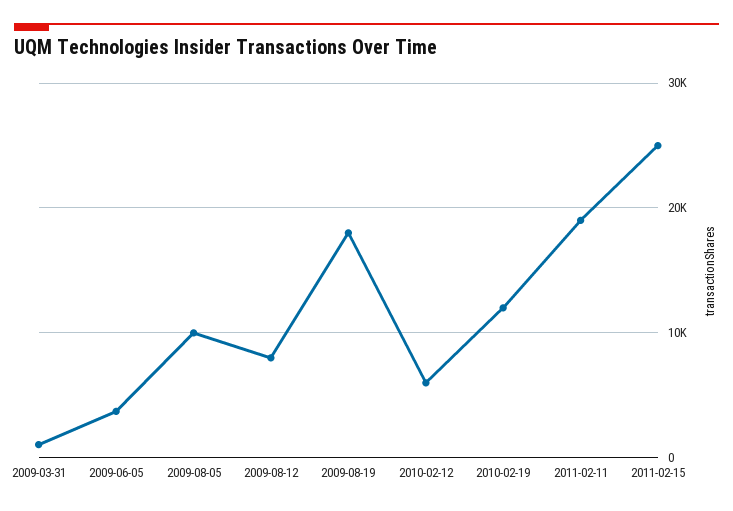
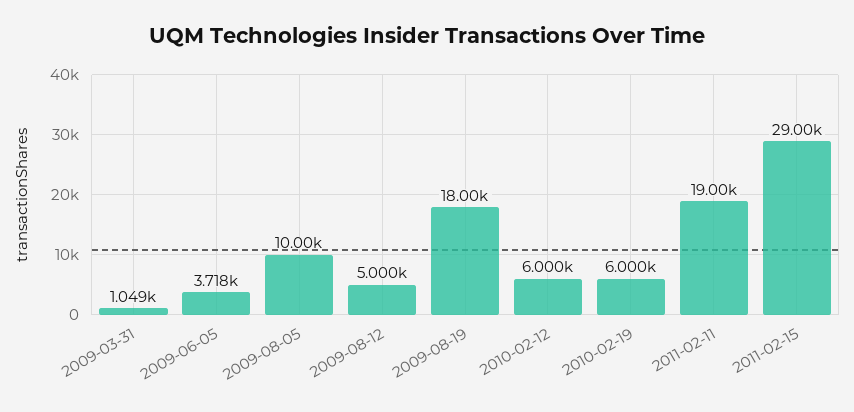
2009-08-12: 8000 -> 5000
2010-02-19: 12000 -> 6000
2011-02-15: 25000 -> 29000

